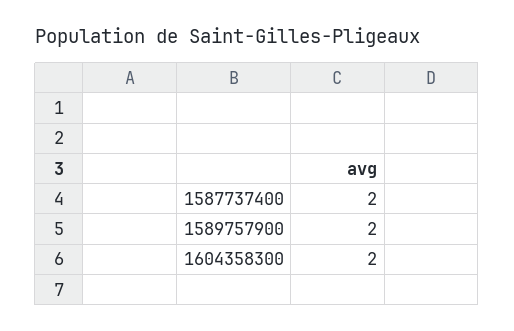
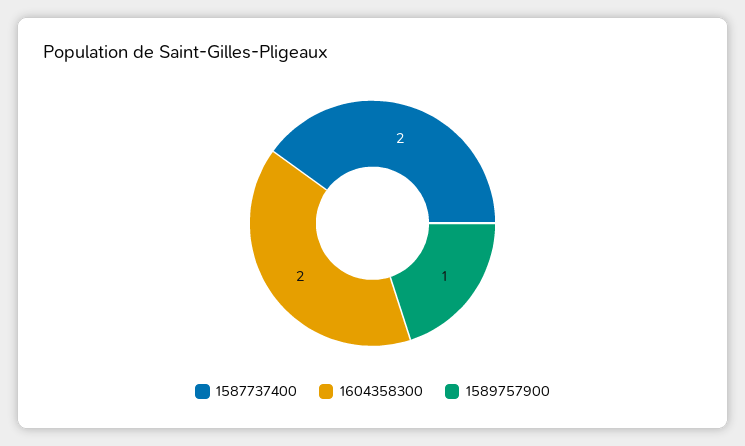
1589757900: 2 -> 1

